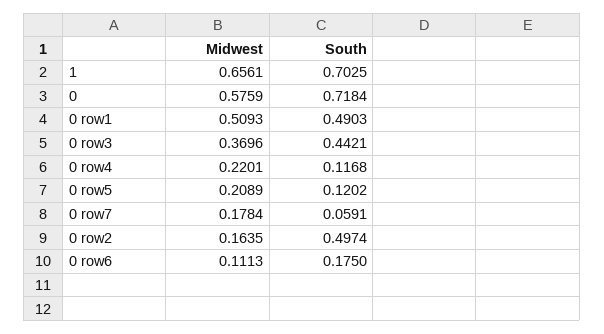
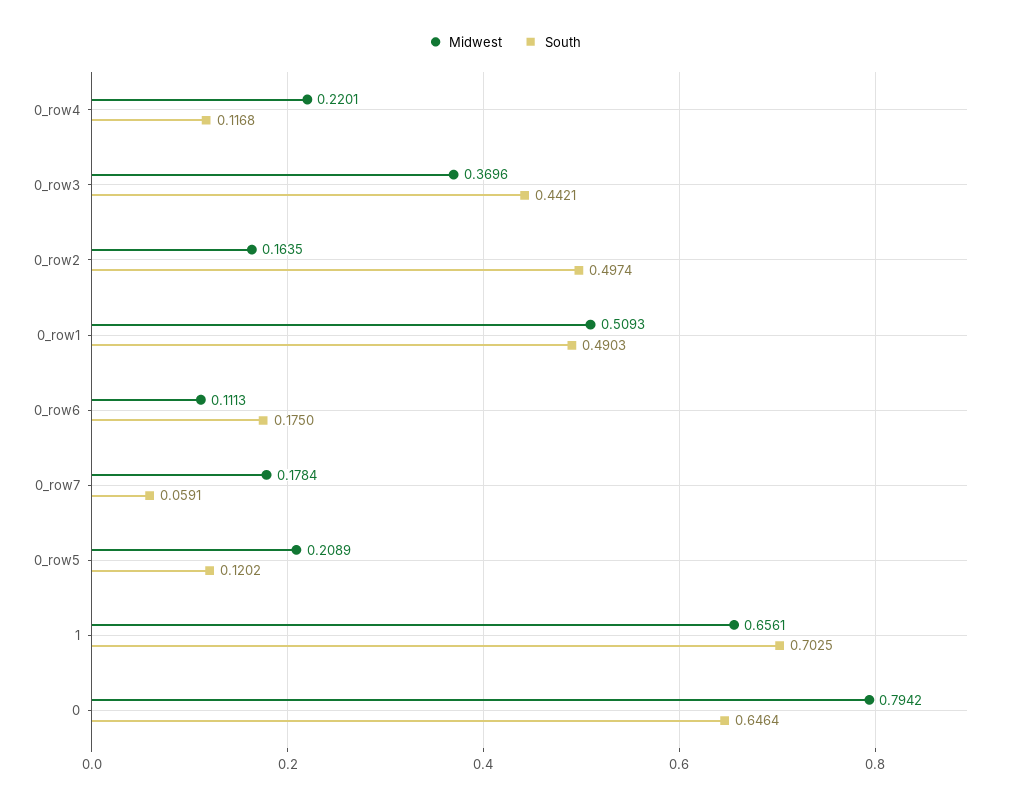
Midwest, 0: 0.5759 -> 0.7942
South, 0: 0.7184 -> 0.6464

